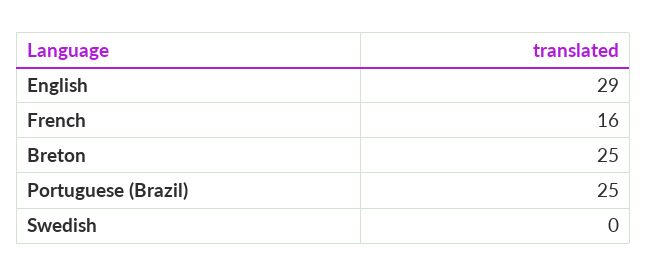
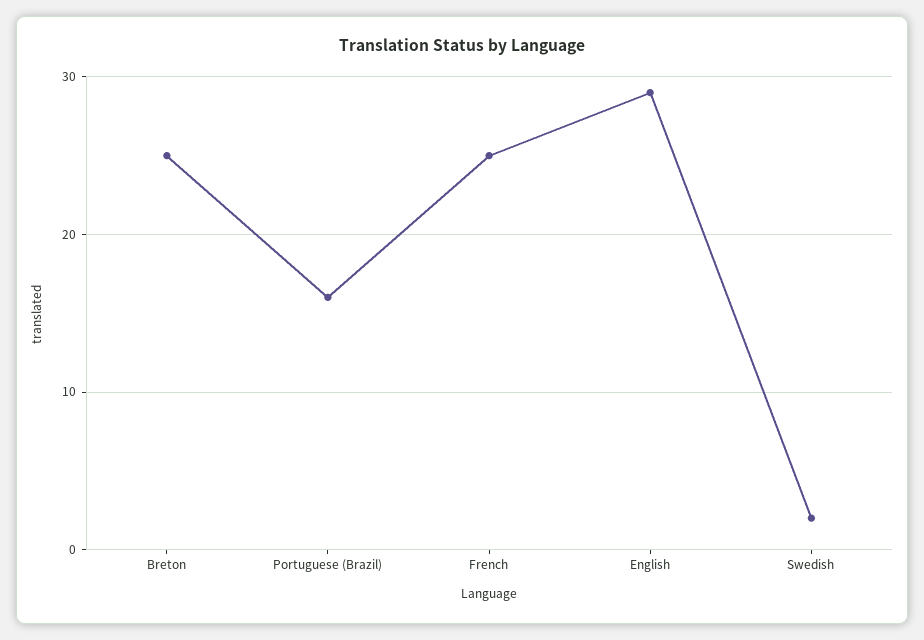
French: 16 -> 25
Portuguese (Brazil): 25 -> 16
Swedish: 0 -> 2

